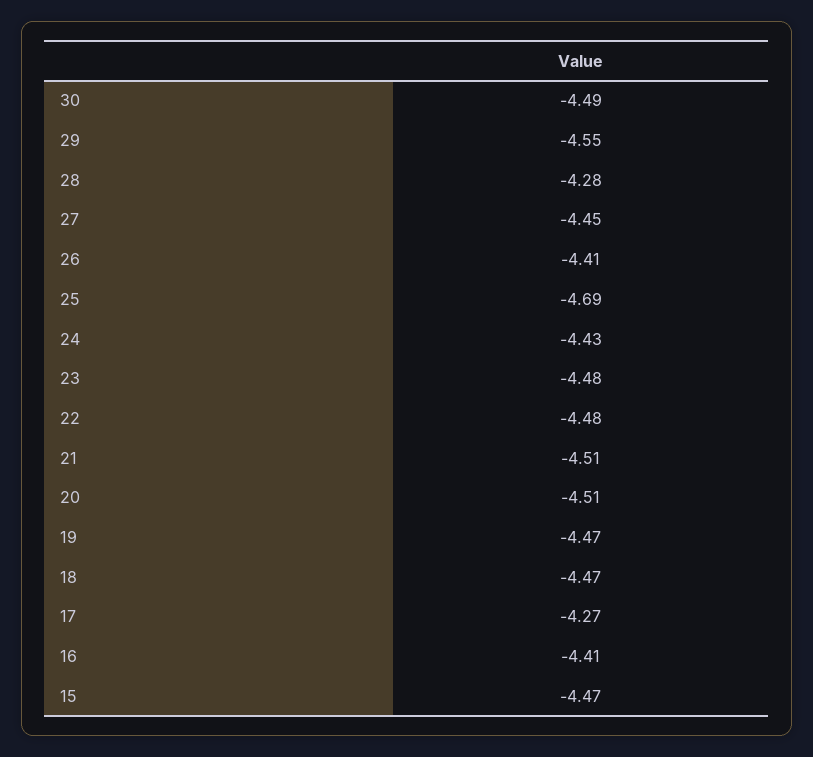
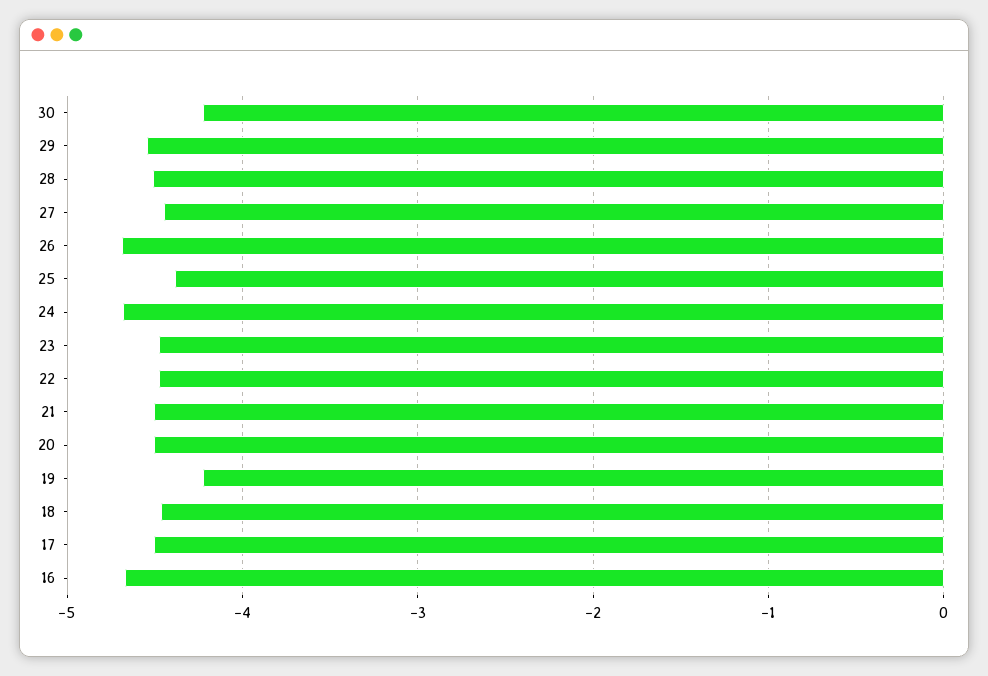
30: -4.49 -> -4.2
28: -4.28 -> -4.5
26: -4.41 -> -4.7
25: -4.69 -> -4.4
24: -4.43 -> -4.7
19: -4.47 -> -4.2
17: -4.27 -> -4.5
16: -4.41 -> -4.7
15: -4.47 -> none

